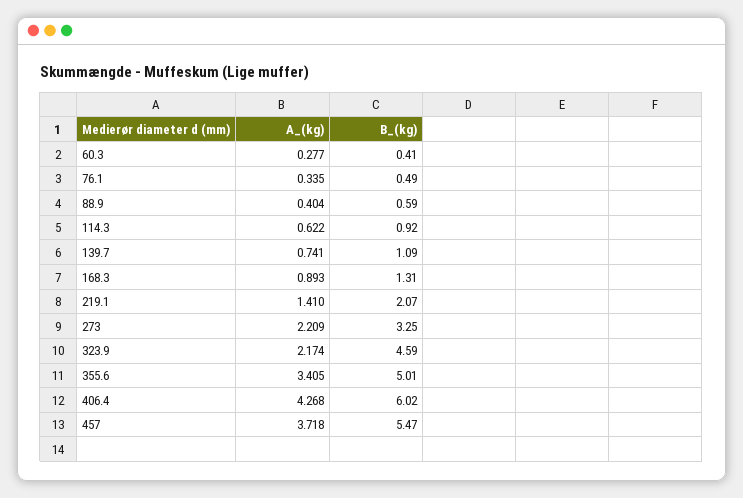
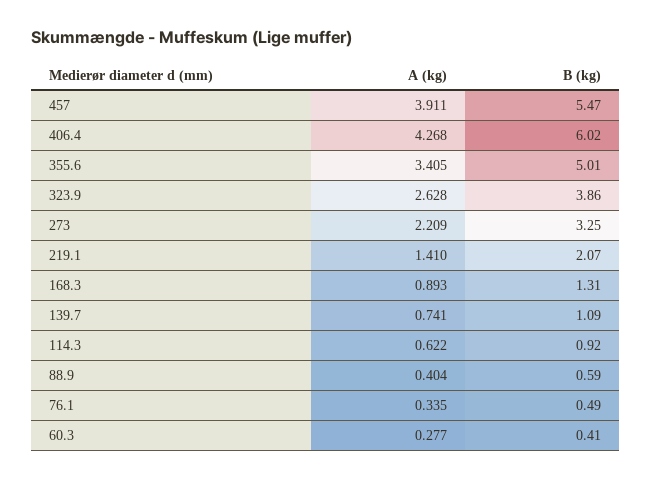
A_(kg), 323.9: 2.174 -> 2.628
B_(kg), 323.9: 4.59 -> 3.86
A_(kg), 457: 3.718 -> 3.911

